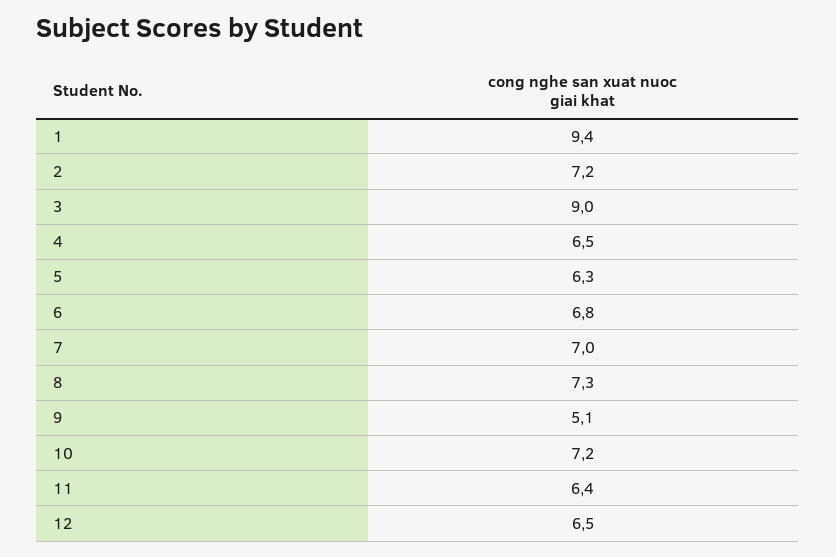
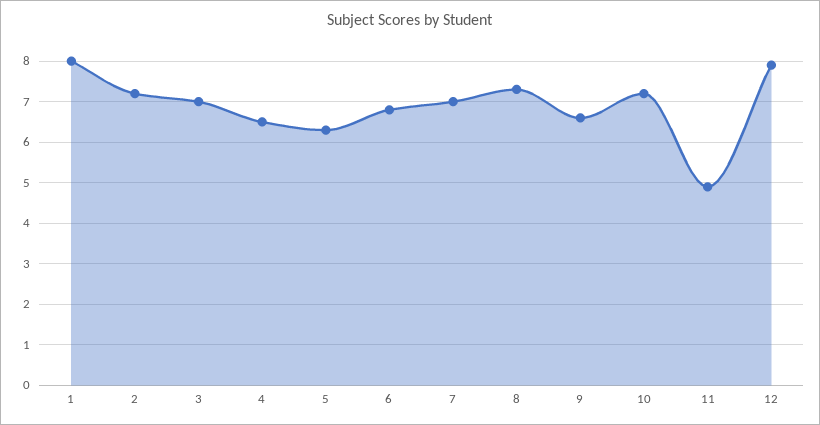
1: 9.4 -> 8
3: 9 -> 7
9: 5.1 -> 6.5
11: 6.4 -> 5
12: 6.5 -> 8

